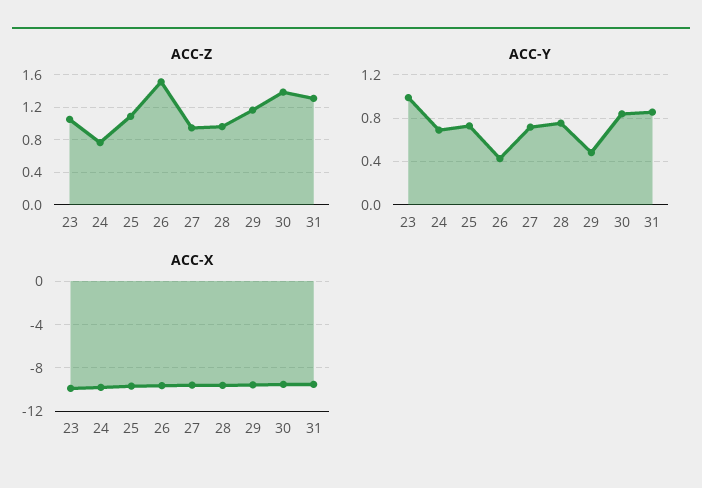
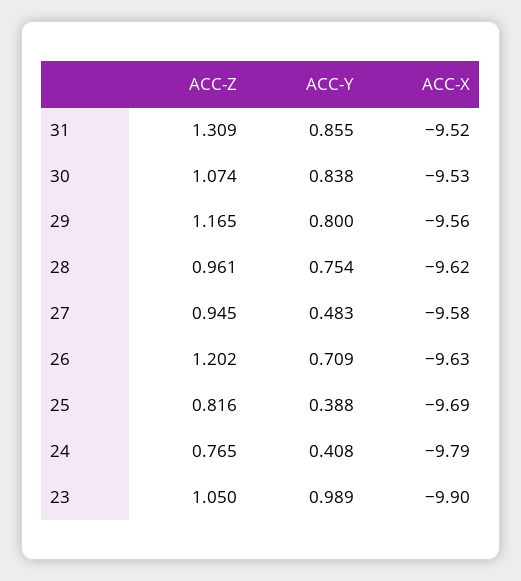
ACC-Z, 25: 1.1 -> 0.816
ACC-Z, 26: 1.5 -> 1.202
ACC-Z, 30: 1.4 -> 1.074
ACC-Y, 24: 0.7 -> 0.408
ACC-Y, 25: 0.7 -> 0.388
ACC-Y, 26: 0.4 -> 0.709
ACC-Y, 27: 0.7 -> 0.483
ACC-Y, 29: 0.5 -> 0.8

